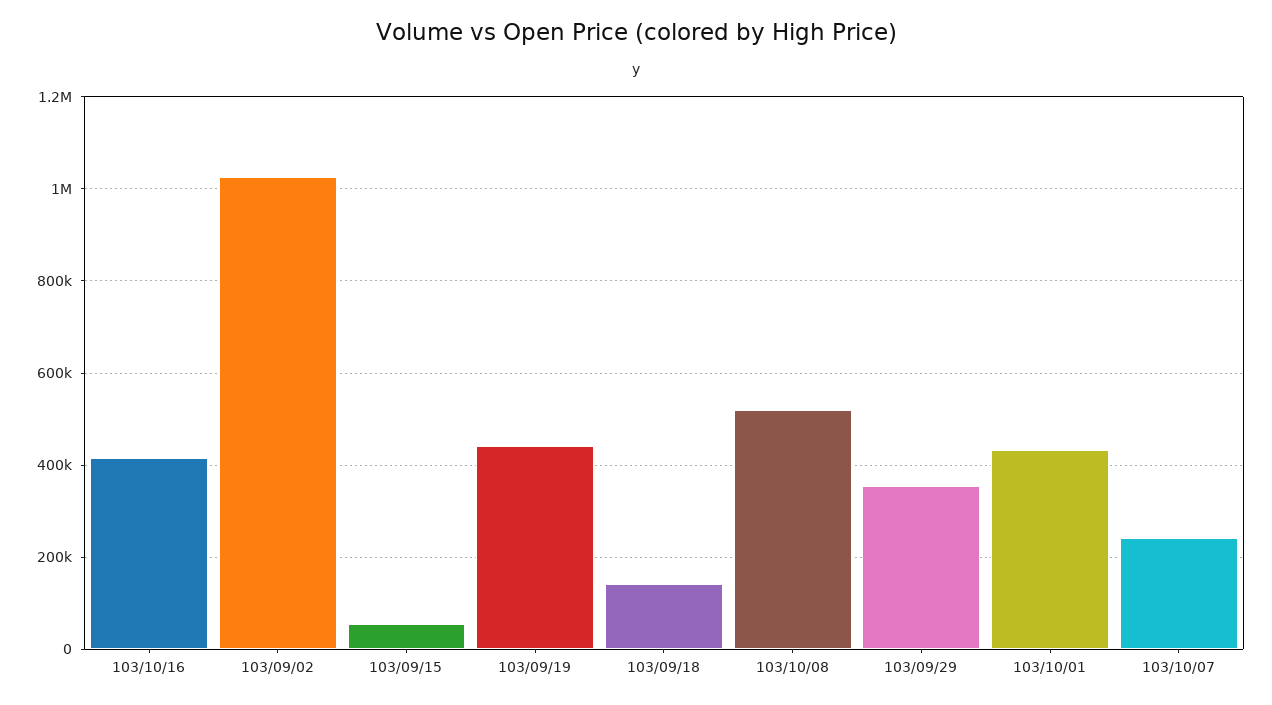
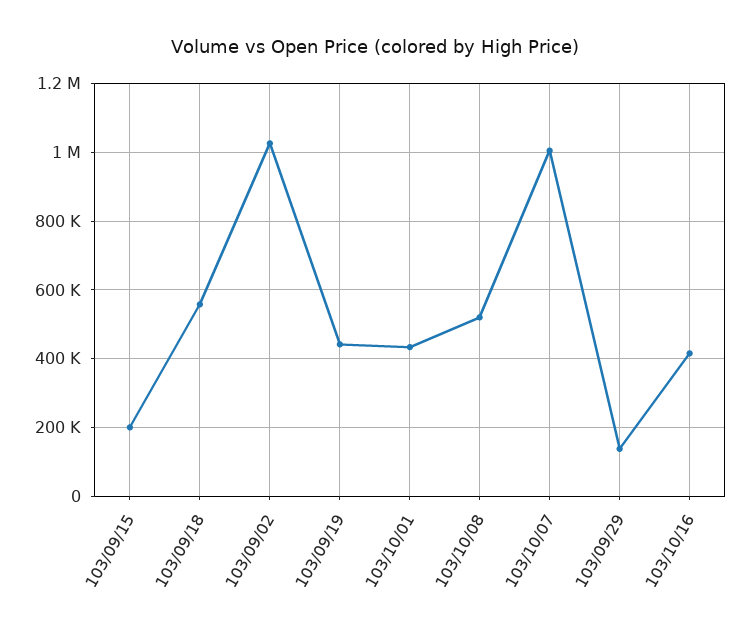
103/09/15: 60000 -> 200000
103/09/18: 140000 -> 560000
103/09/29: 360000 -> 140000
103/10/07: 240000 -> 1000000

